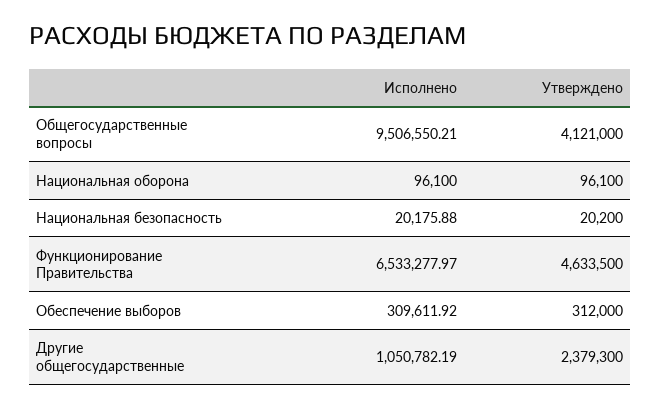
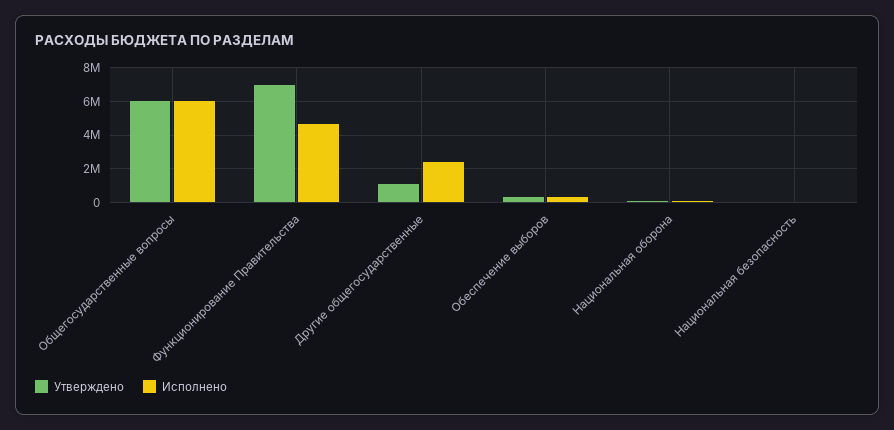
Исполнено, Общегосударственные вопросы: 9506550.21 -> 6000000
Утверждено, Общегосударственные вопросы: 4121000 -> 6000000
Исполнено, Функционирование Правительства: 6533277.97 -> 4500000
Утверждено, Функционирование Правительства: 4633500 -> 7000000
Исполнено, Другие общегосударственные: 1050782.19 -> 2500000
Утверждено, Другие общегосударственные: 2379300 -> 1000000

